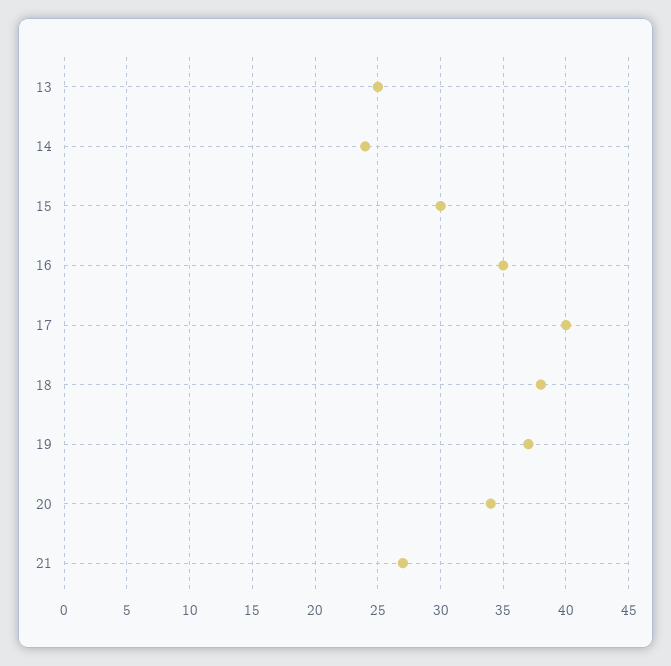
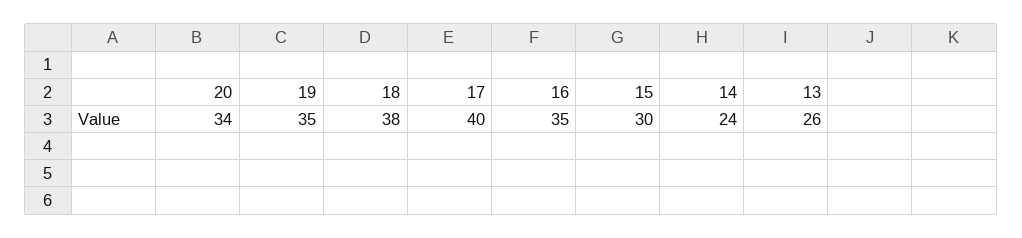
13: 25 -> 26
19: 37 -> 35
21: 27 -> none

